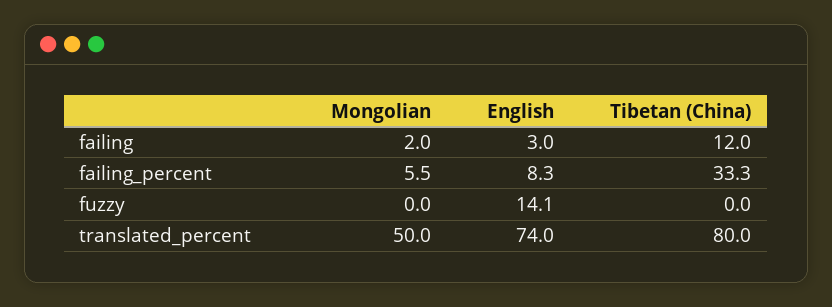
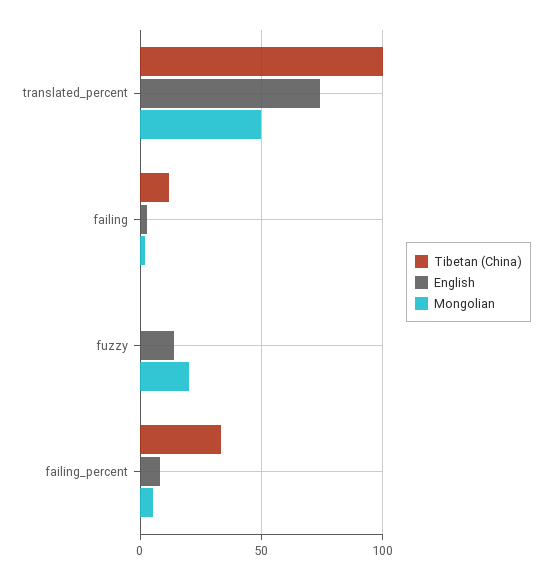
Mongolian, fuzzy: 0 -> 20
Tibetan (China), translated_percent: 80 -> 100

